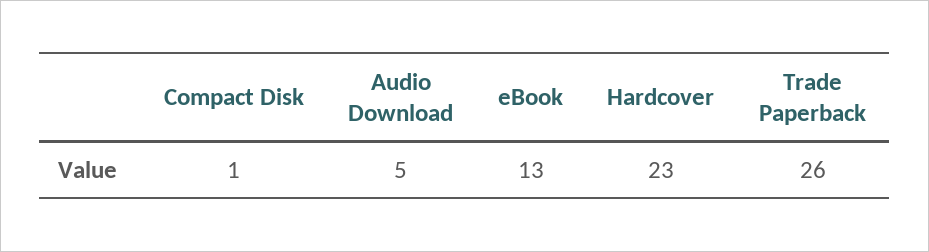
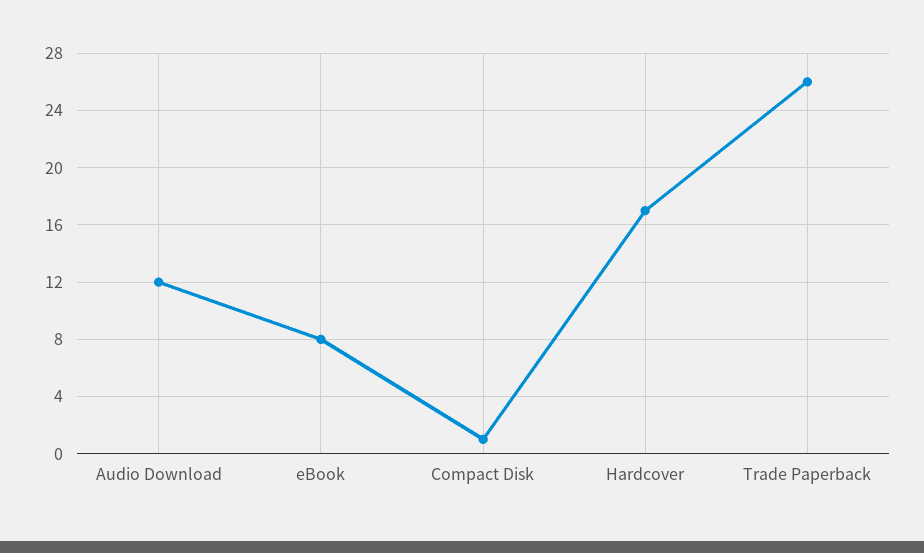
Audio Download: 5 -> 12
eBook: 13 -> 8
Hardcover: 23 -> 17

